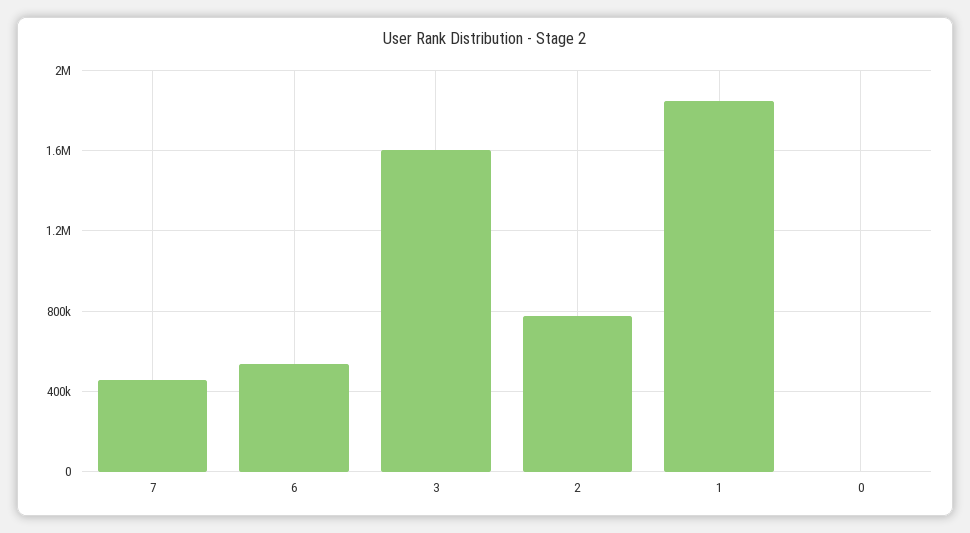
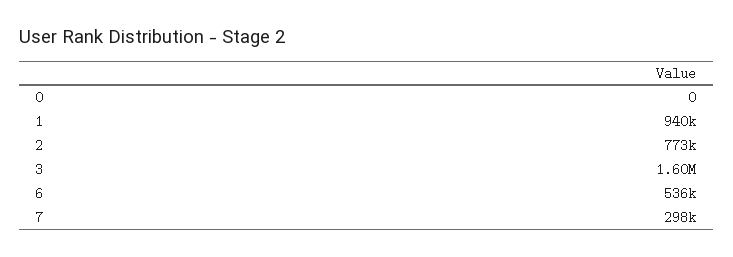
7: 450000 -> 298000
1: 1850000 -> 940000

